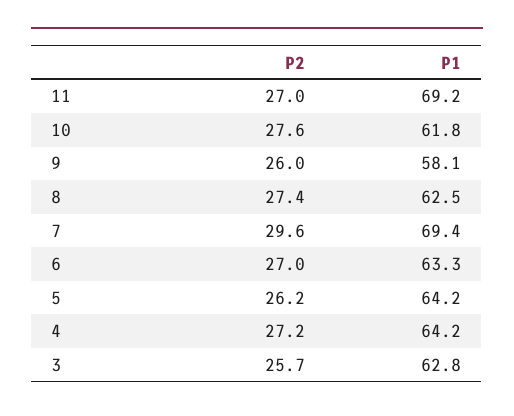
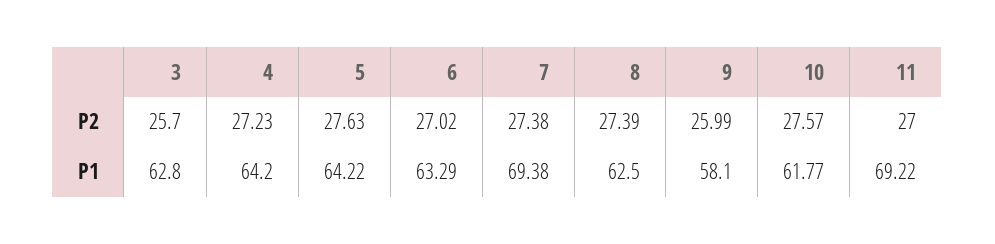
P2, 7: 29.6 -> 27.38
P2, 5: 26.2 -> 27.63

